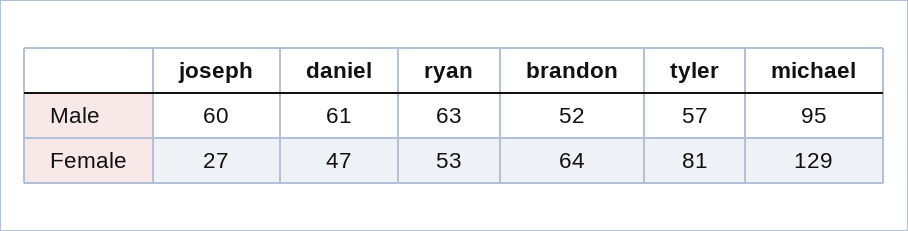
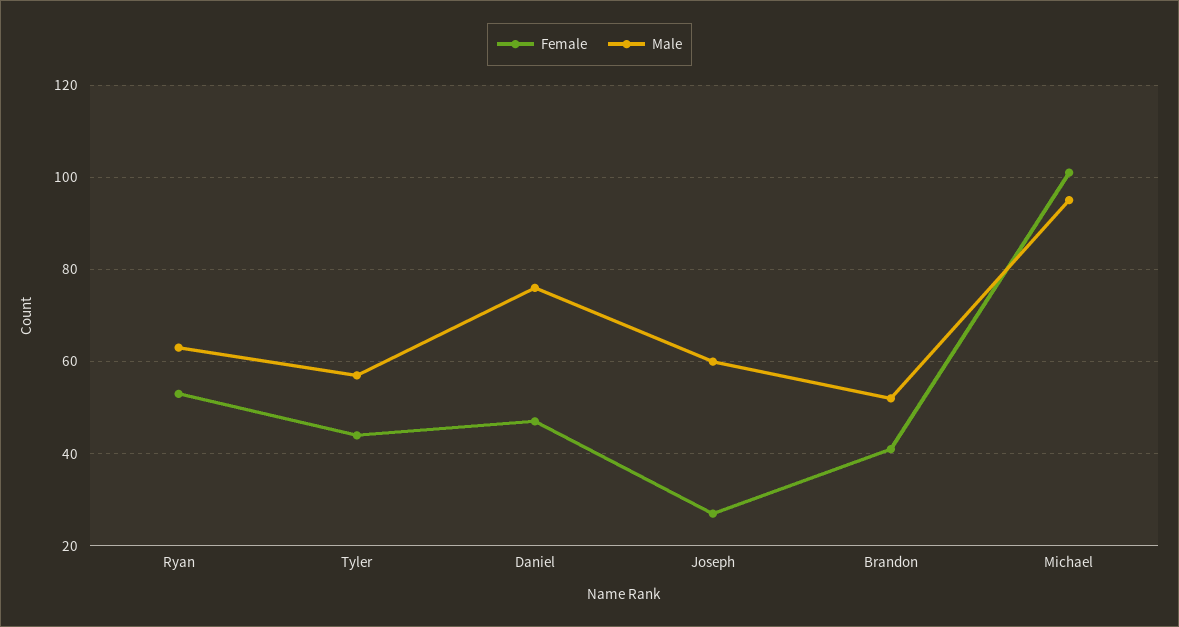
Male, daniel: 61 -> 75
Female, brandon: 64 -> 40
Female, tyler: 81 -> 45
Female, michael: 129 -> 100

